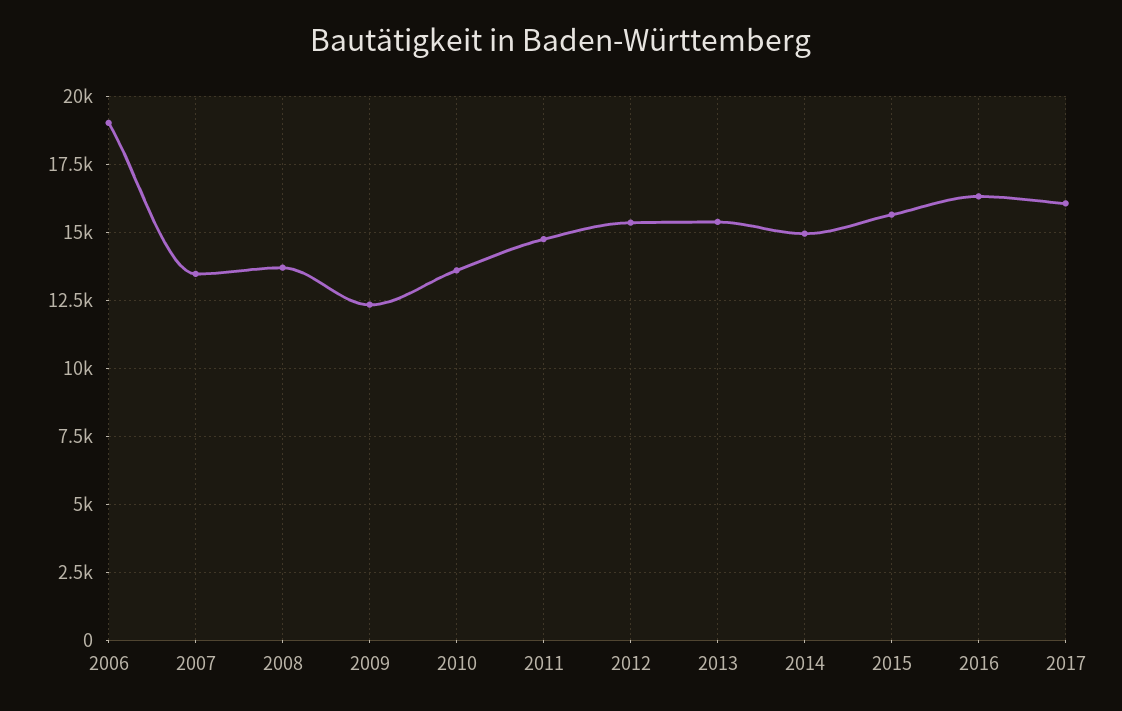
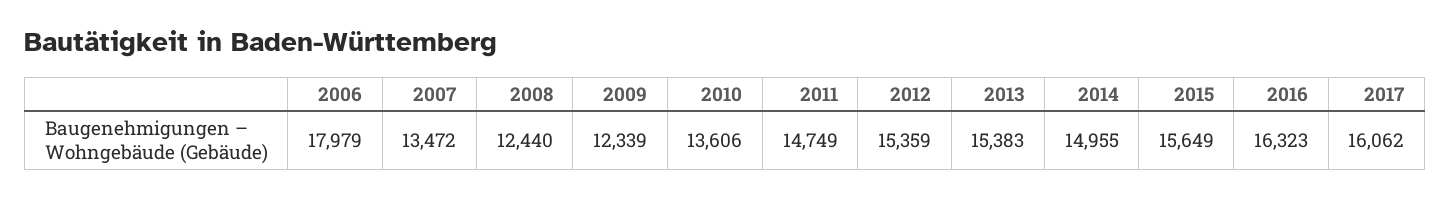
2006: 19000 -> 17979
2008: 13750 -> 12440

